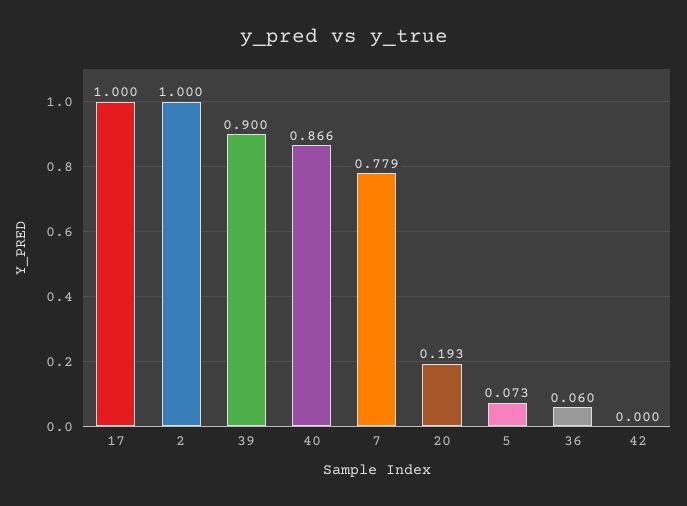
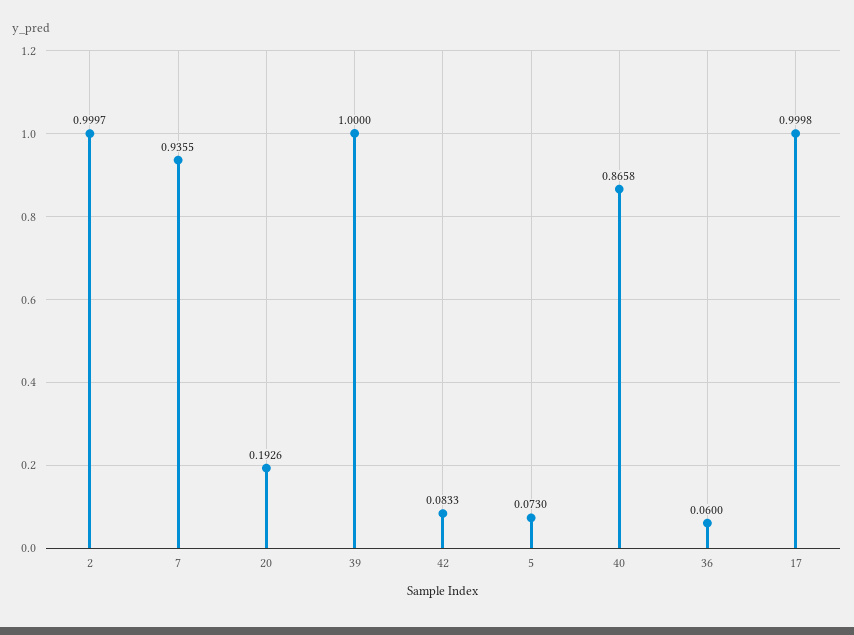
39: 0.9 -> 1
7: 0.779 -> 0.9355
42: 0 -> 0.0833

